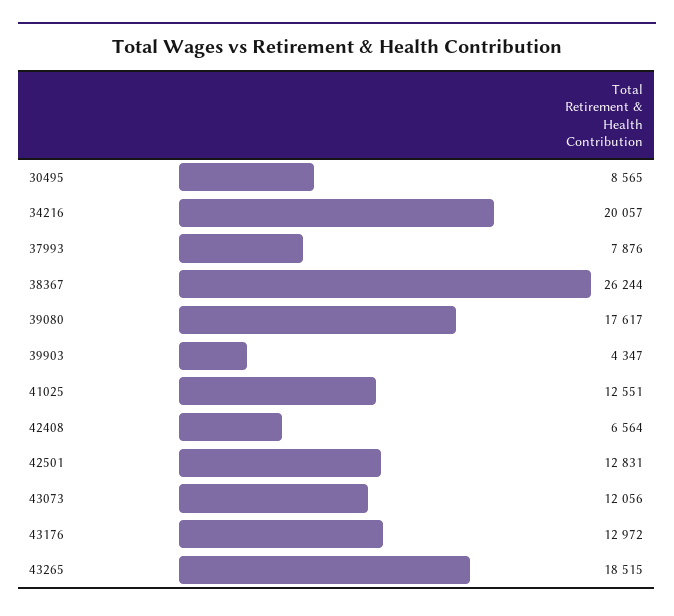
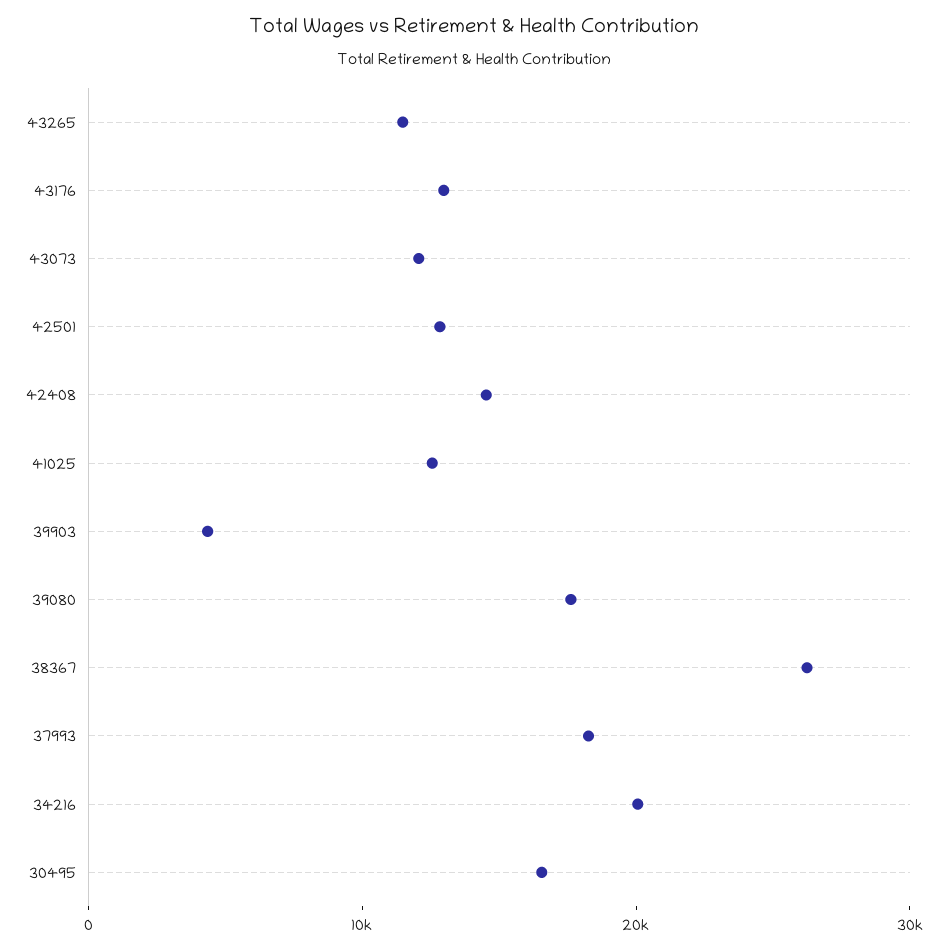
30495: 8565 -> 16000
37993: 7876 -> 18000
42408: 6564 -> 14000
43265: 18515 -> 12000

